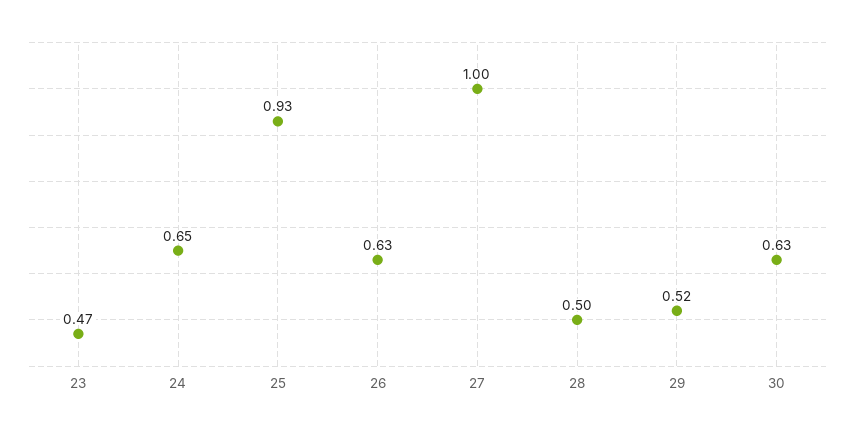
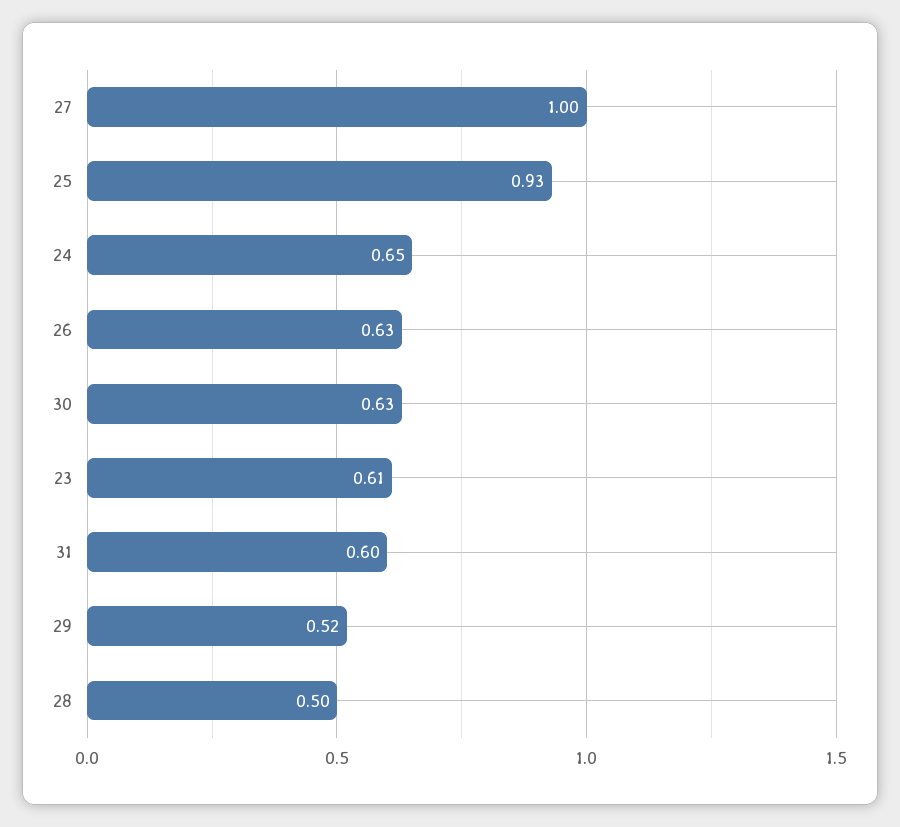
23: 0.47 -> 0.61
31: none -> 0.6

